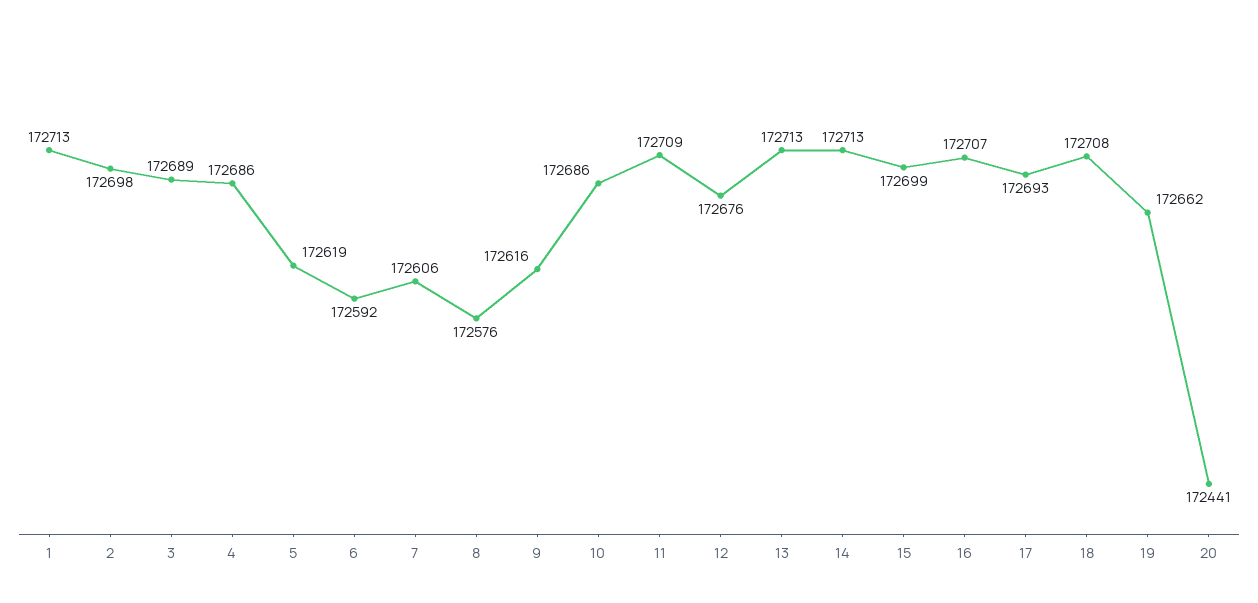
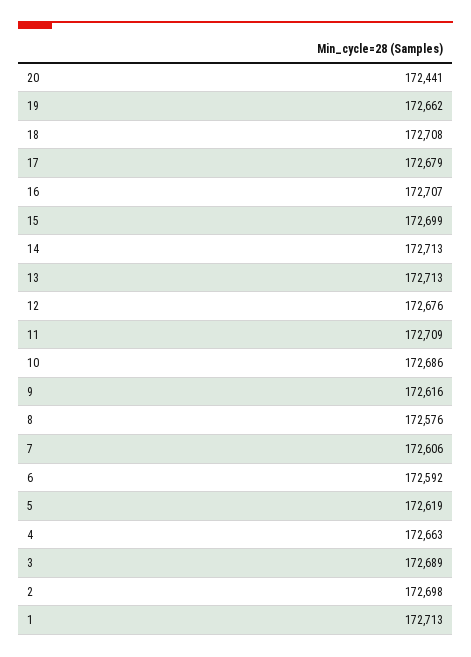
4: 172686 -> 172663
17: 172693 -> 172679

